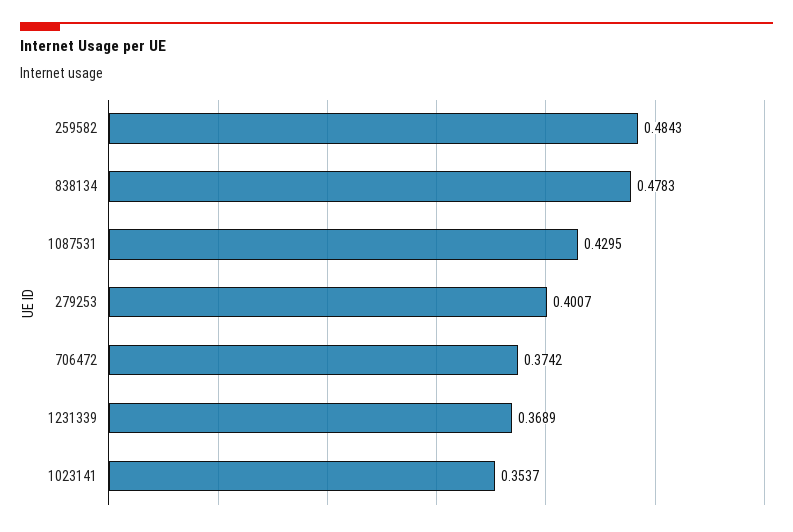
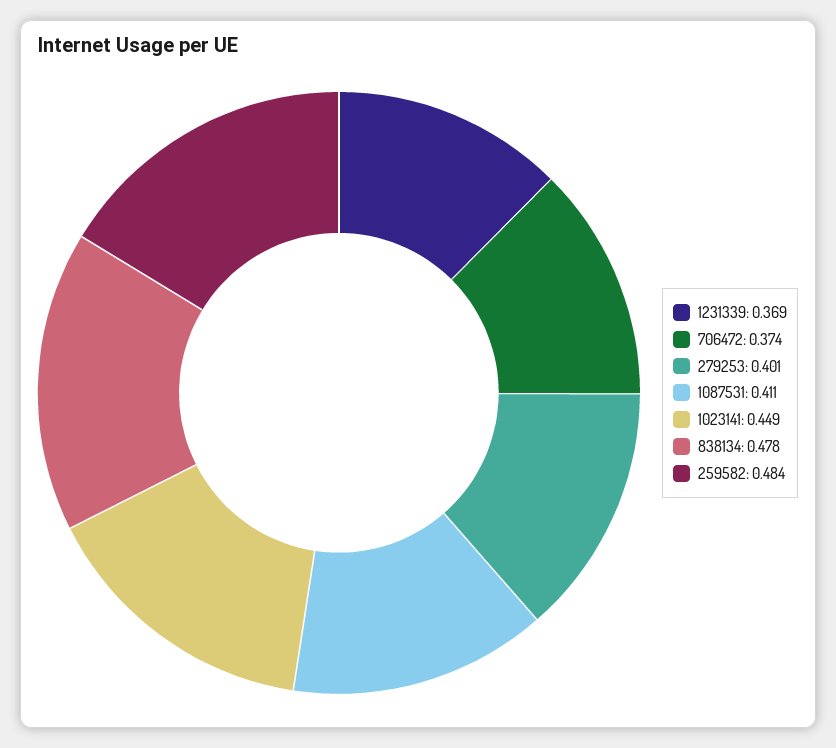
1087531: 0.4295 -> 0.411
1023141: 0.3537 -> 0.449

